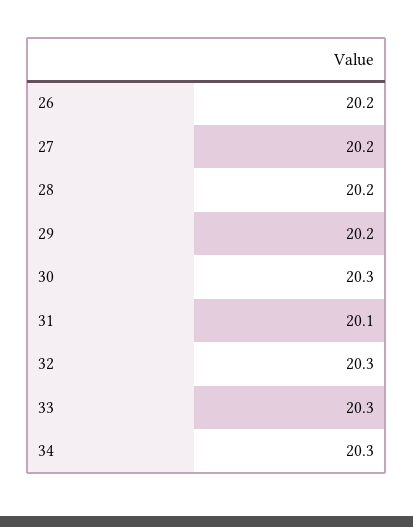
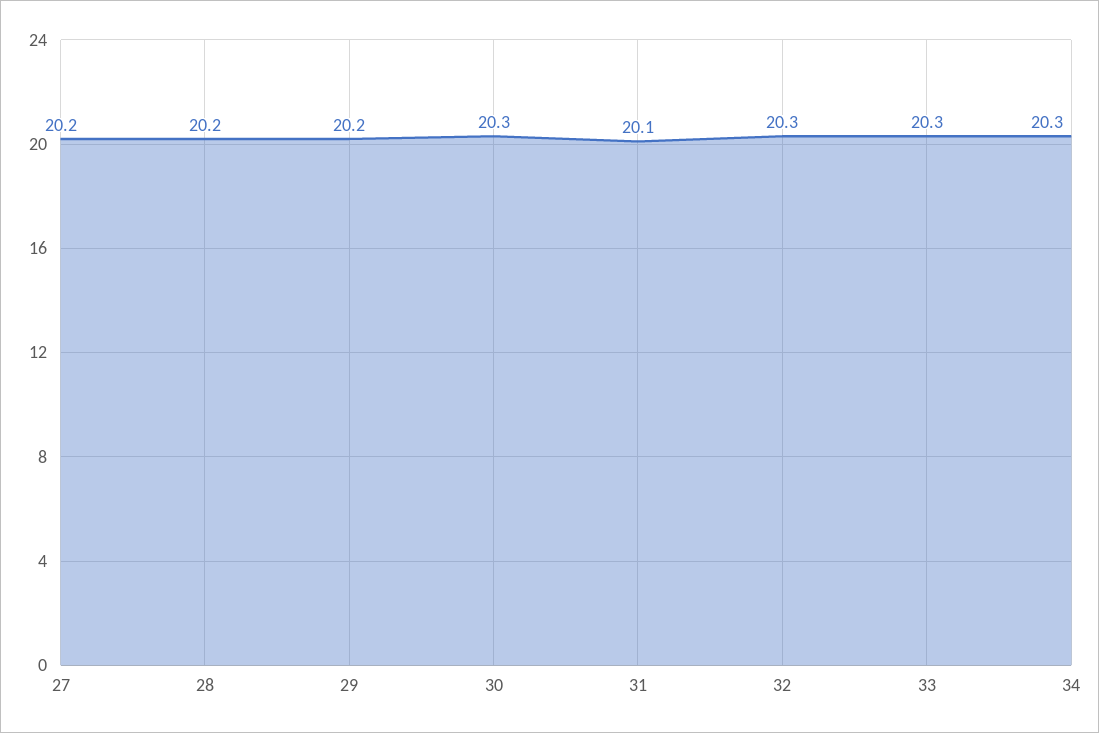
26: 20.2 -> none

